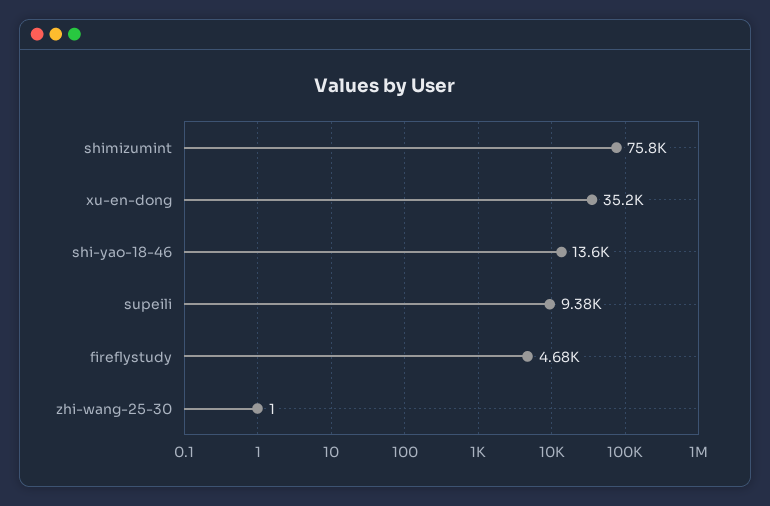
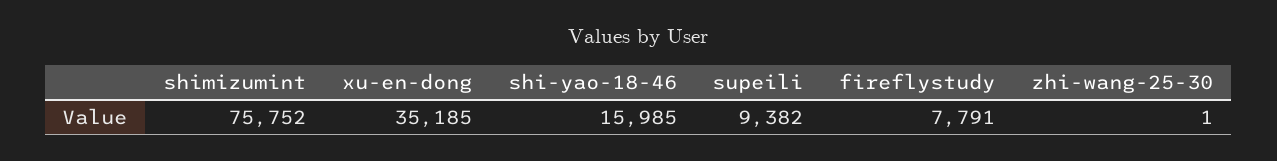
shi-yao-18-46: 13600 -> 15985
fireflystudy: 4680 -> 7791

